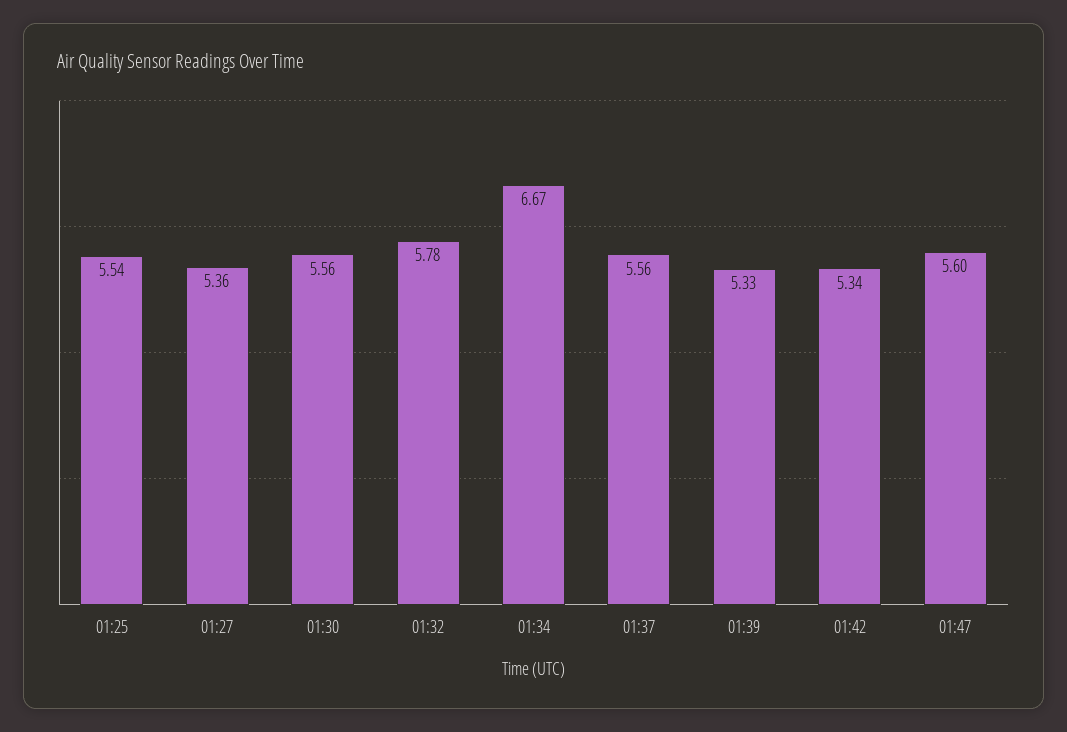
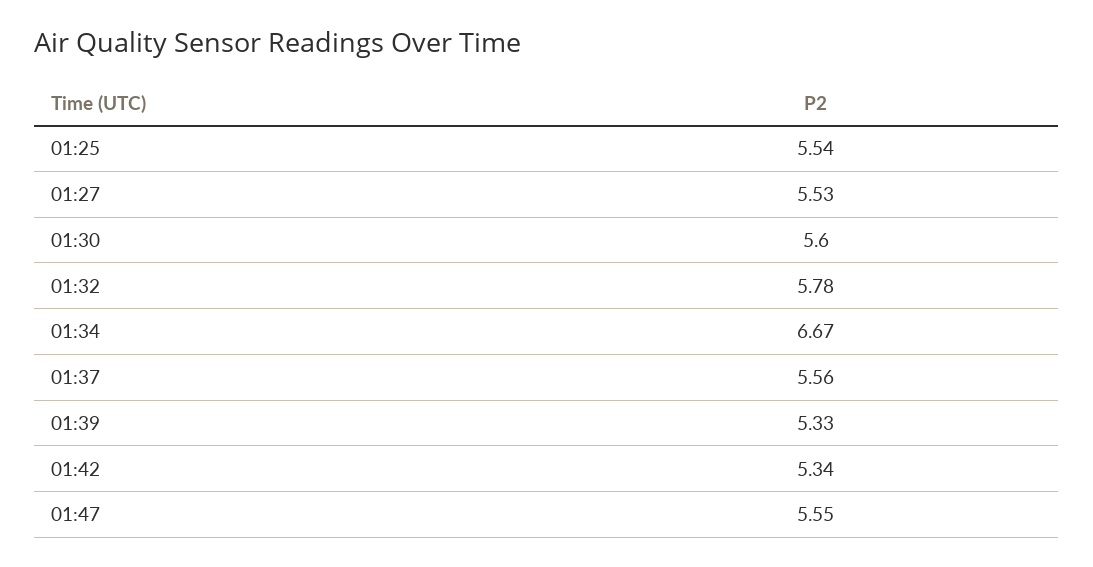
01:27: 5.36 -> 5.53
01:30: 5.56 -> 5.6
01:47: 5.6 -> 5.55

